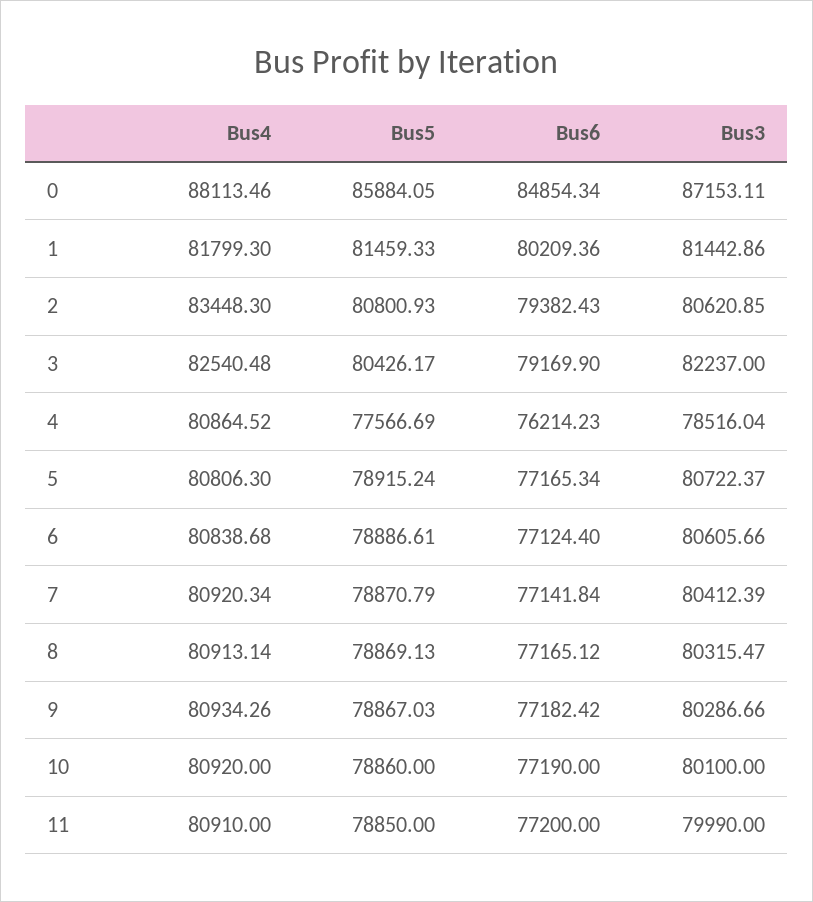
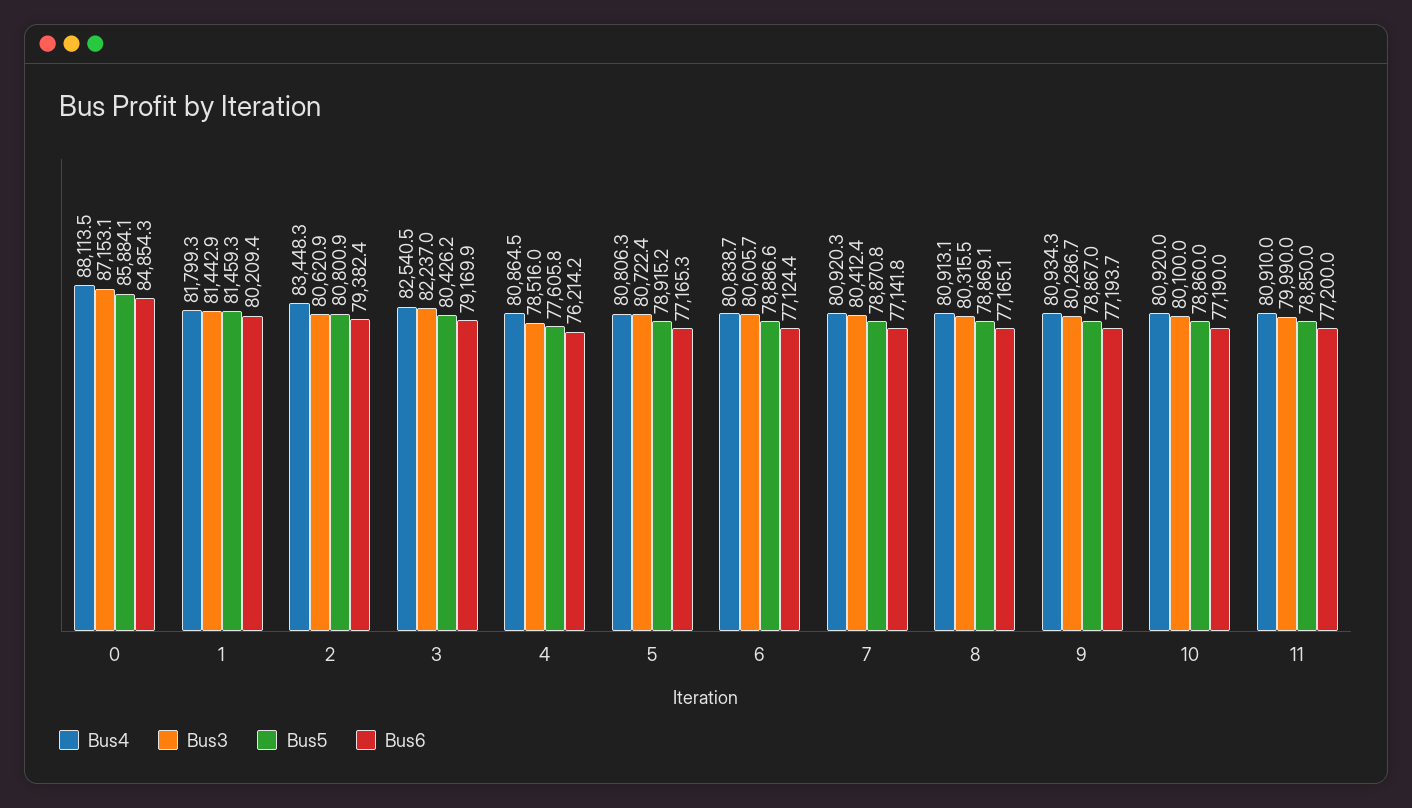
Bus5, 4: 77566.69 -> 77605.8
Bus6, 9: 77182.42 -> 77193.7

